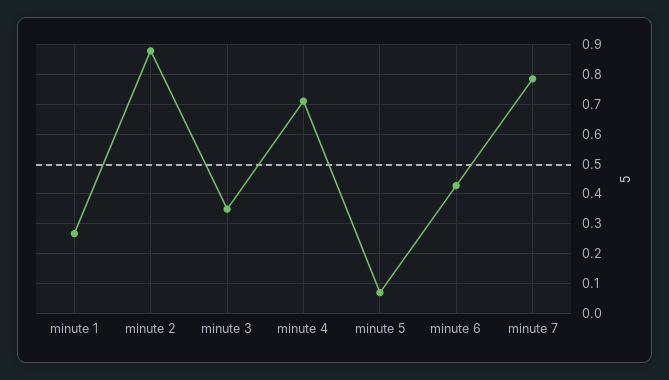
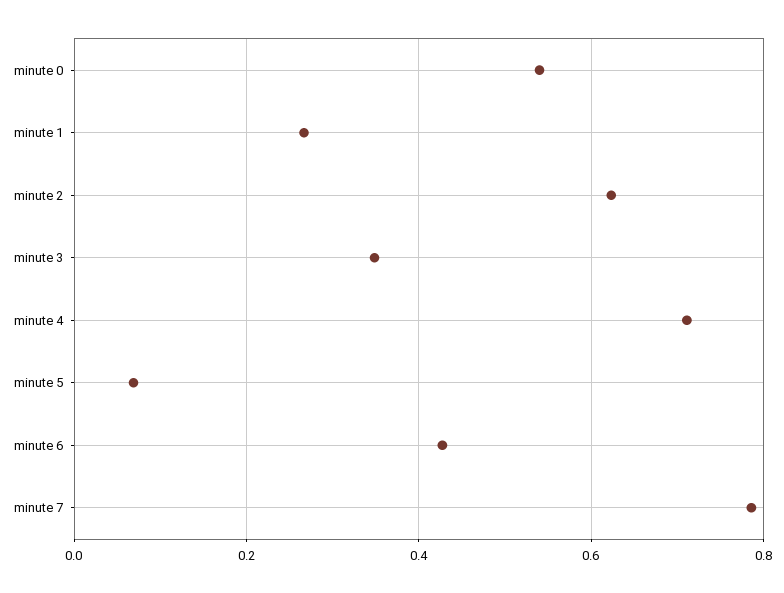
minute 2: 0.875 -> 0.62
minute 0: none -> 0.54

